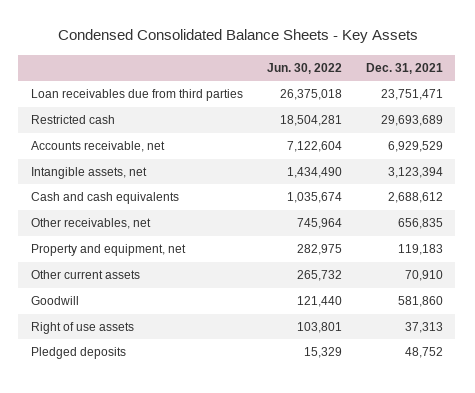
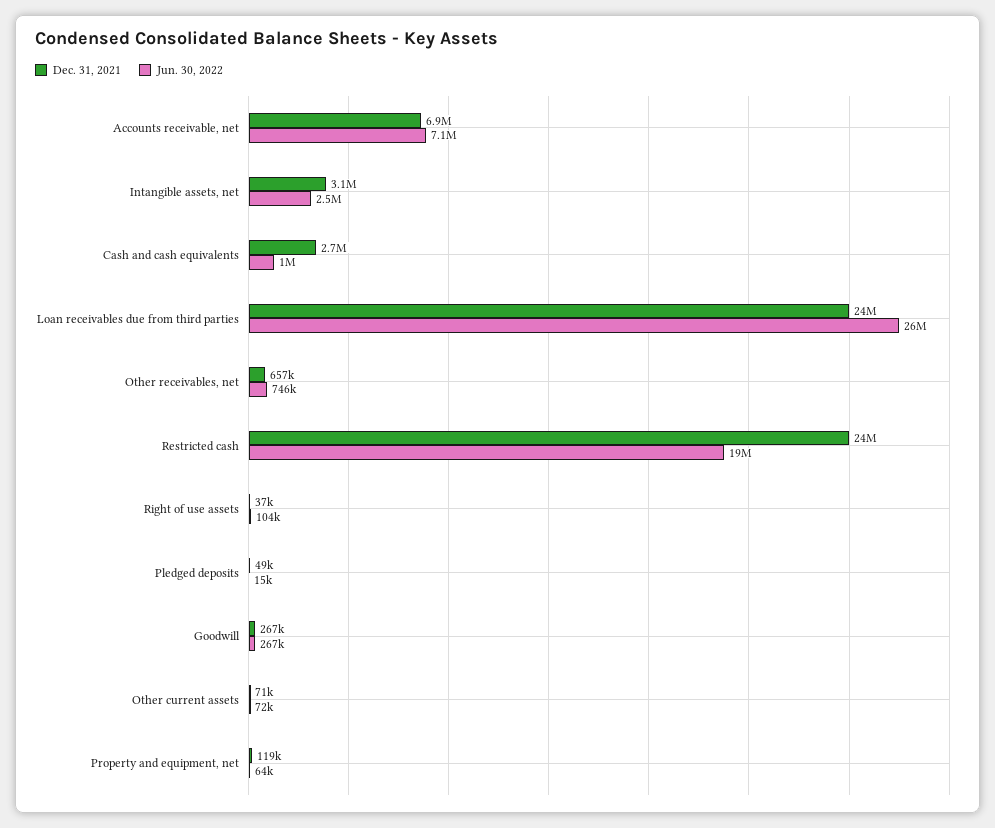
Dec. 31, 2021, Restricted cash: 29693689 -> 24000000
Jun. 30, 2022, Intangible assets, net: 1434490 -> 2500000
Jun. 30, 2022, Property and equipment, net: 282975 -> 64000
Jun. 30, 2022, Other current assets: 265732 -> 72000
Jun. 30, 2022, Goodwill: 121440 -> 267000
Dec. 31, 2021, Goodwill: 581860 -> 267000

